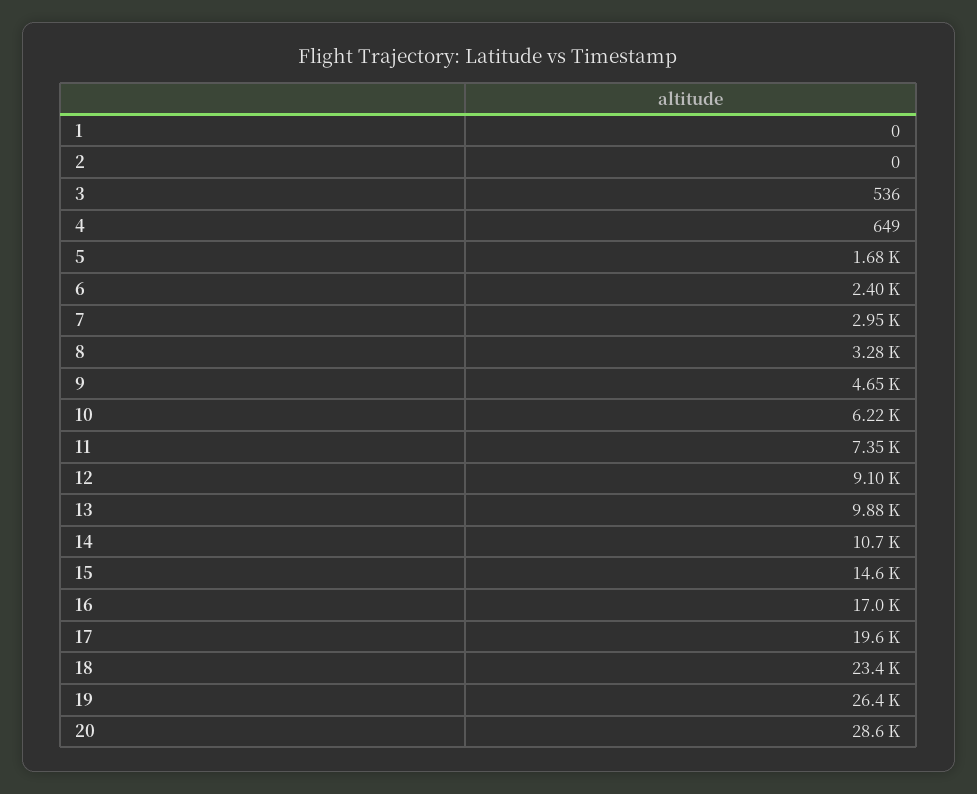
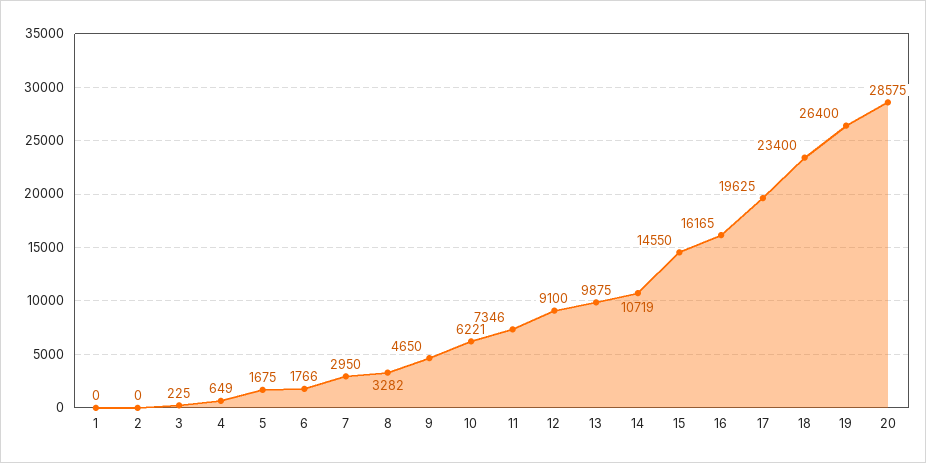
3: 536 -> 225
6: 2400 -> 1766
16: 17000 -> 16165

